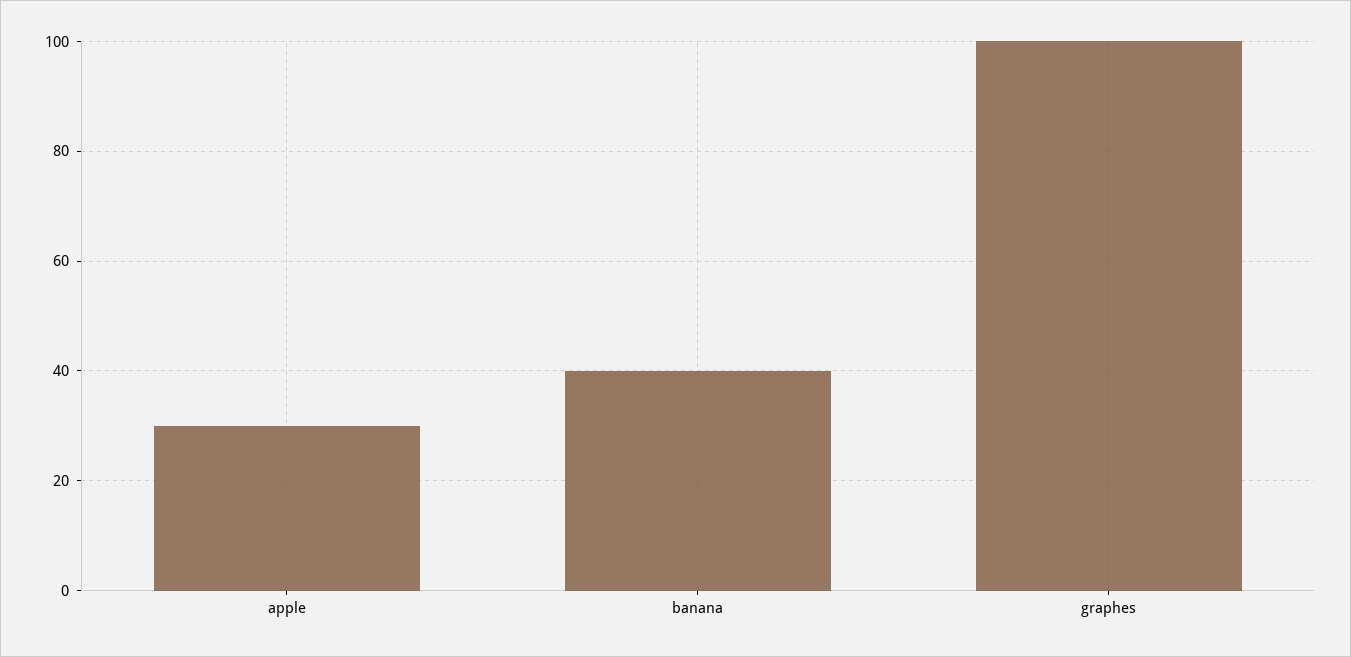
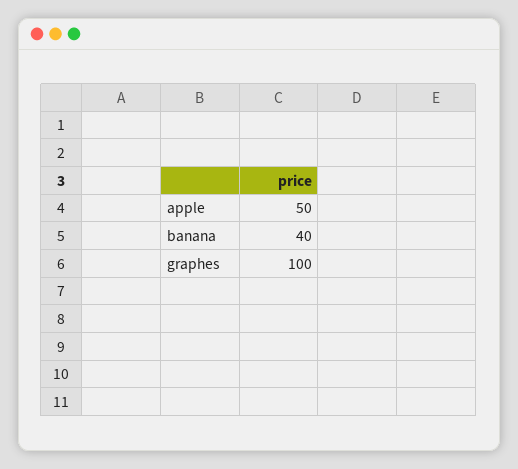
apple: 30 -> 50

